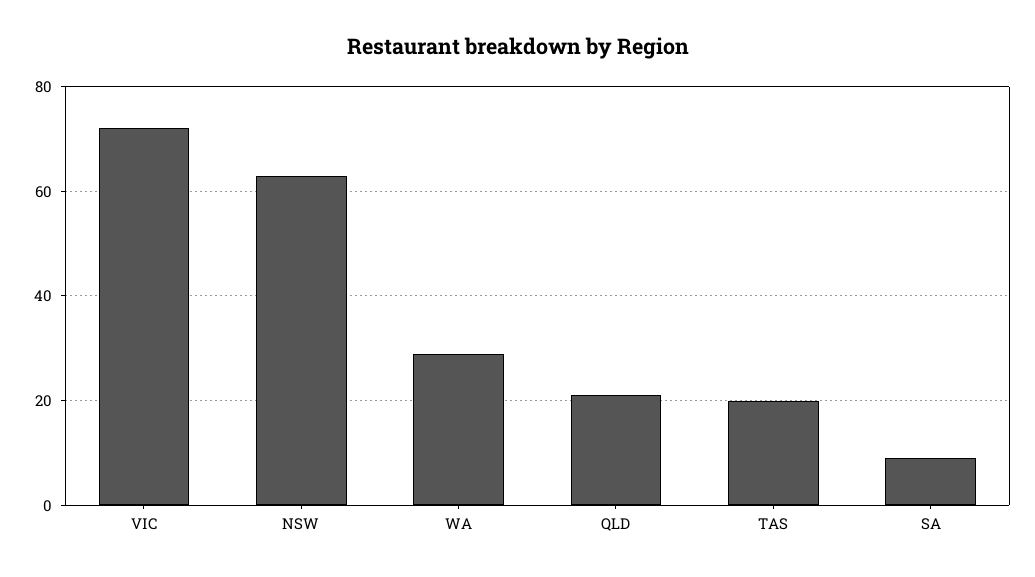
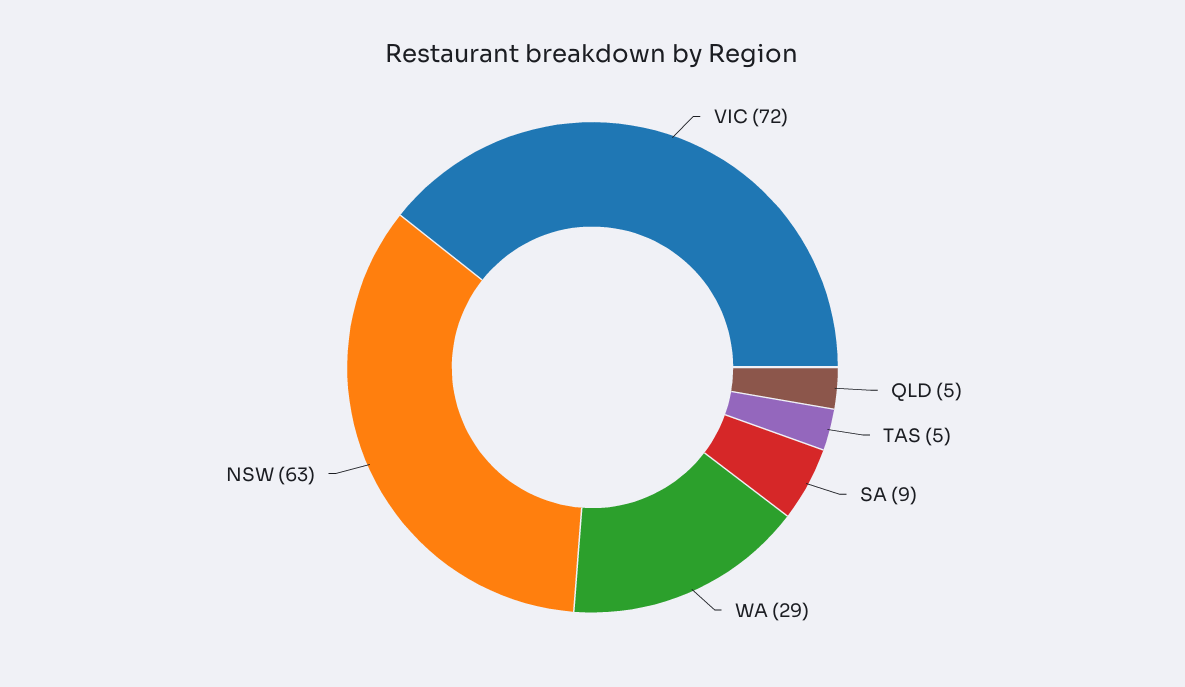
QLD: 20 -> 5
TAS: 20 -> 5

